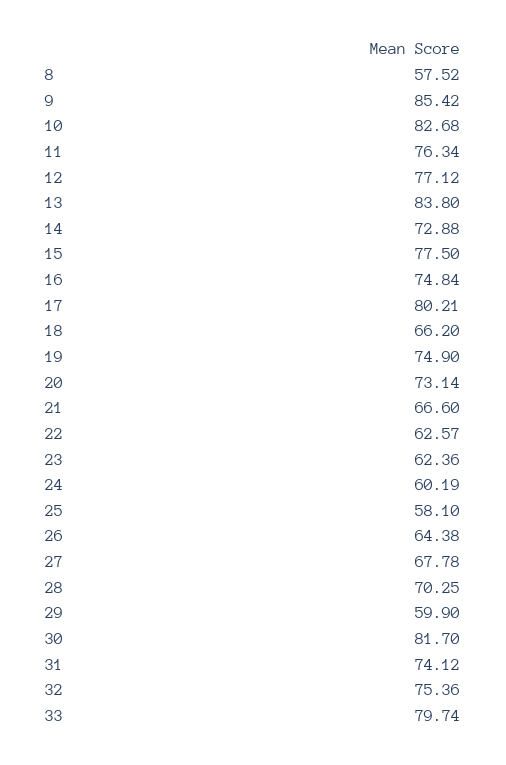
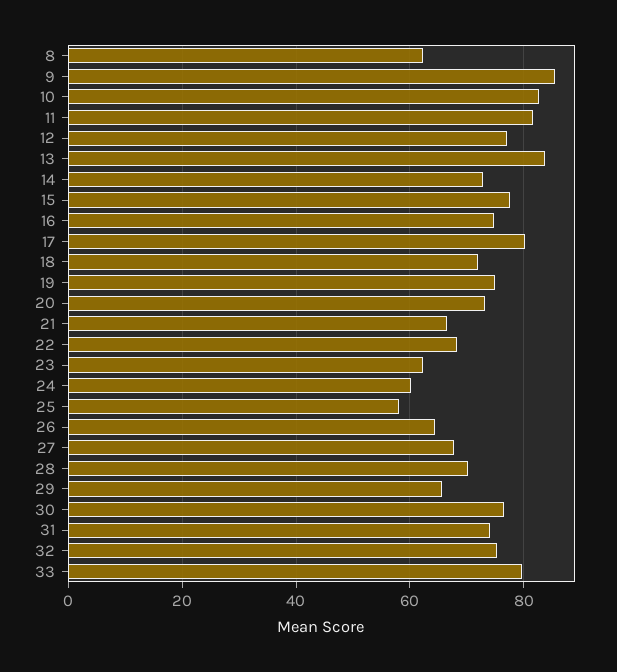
8: 57.52 -> 62
11: 76.34 -> 82
18: 66.2 -> 72
22: 62.57 -> 68
29: 59.9 -> 66
30: 81.7 -> 76

